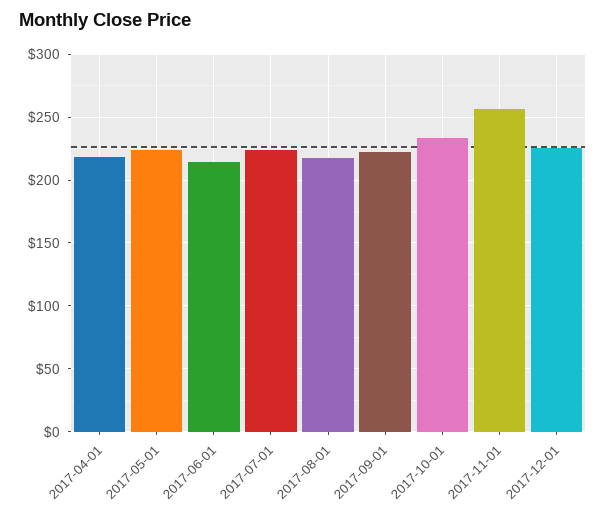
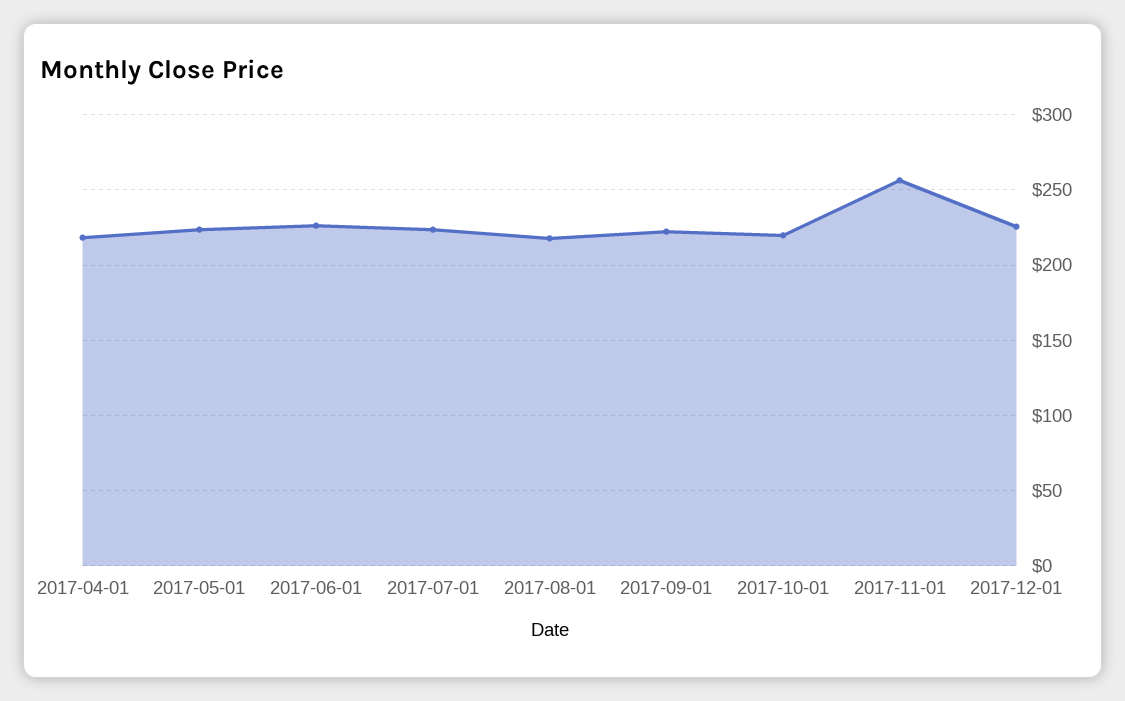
2017-06-01: 215 -> 225
2017-10-01: 235 -> 220

